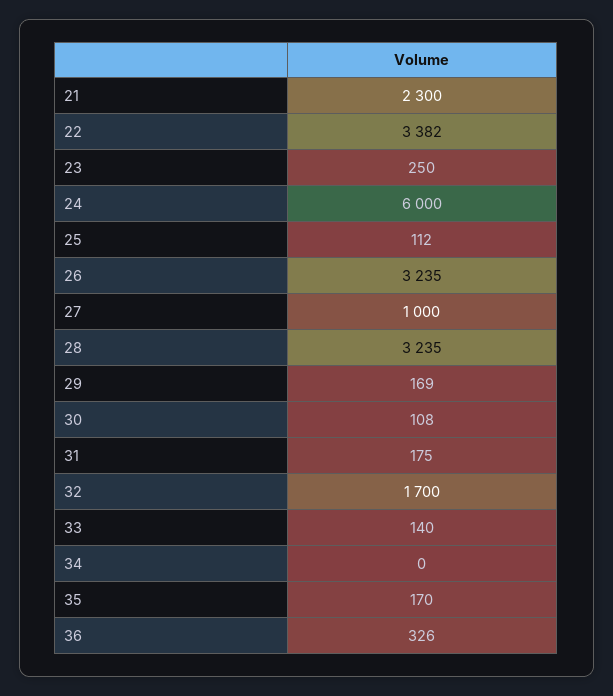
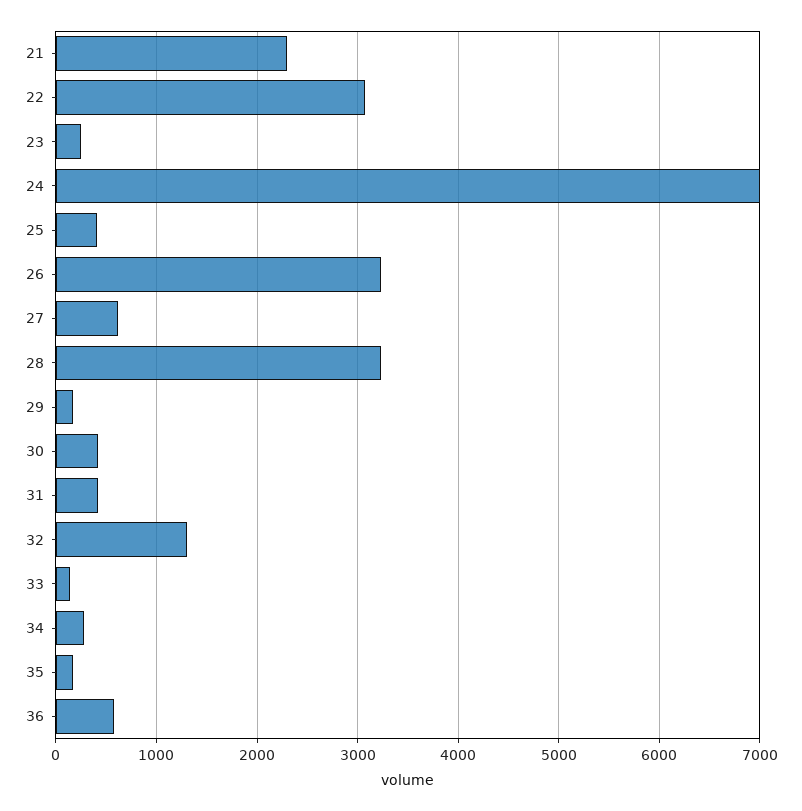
22: 3382 -> 3100
24: 6000 -> 7000
25: 112 -> 400
27: 1000 -> 600
30: 108 -> 400
31: 175 -> 400
32: 1700 -> 1300
34: 0 -> 300
36: 326 -> 600

